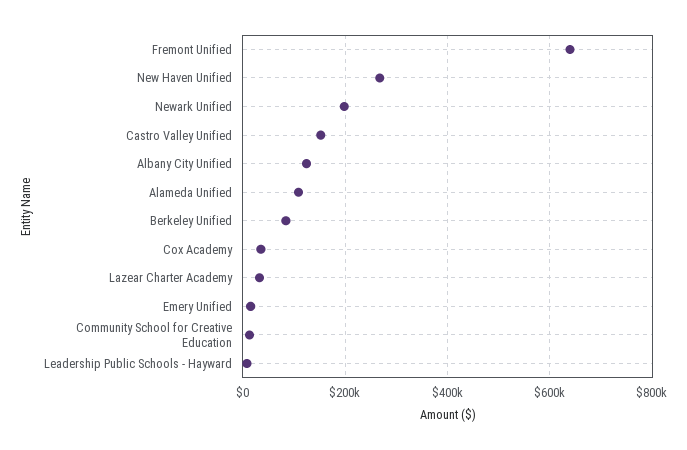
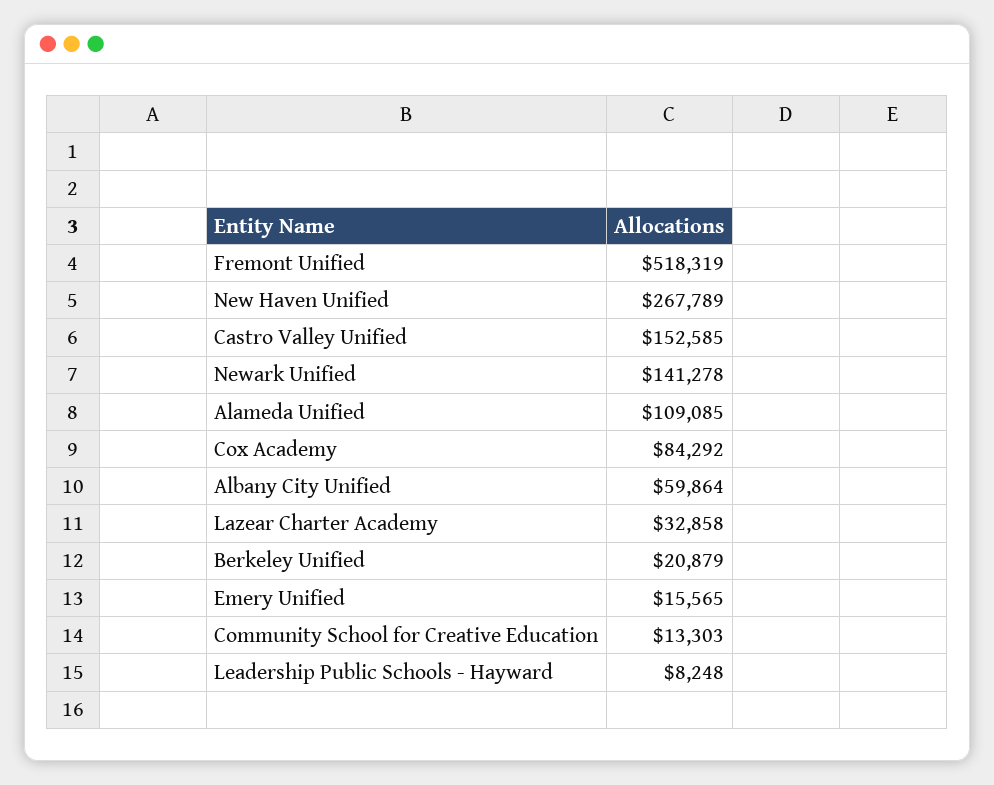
Fremont Unified: 640000 -> 518319
Newark Unified: 200000 -> 141278
Albany City Unified: 120000 -> 59864
Berkeley Unified: 80000 -> 20879
Cox Academy: 40000 -> 84292

